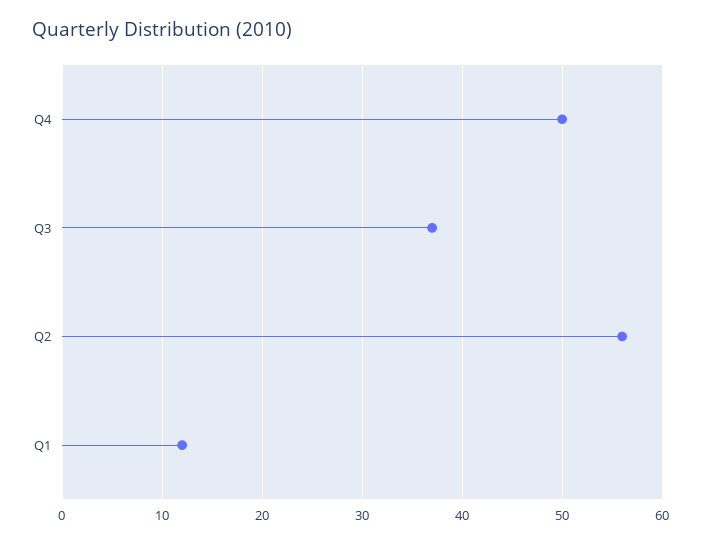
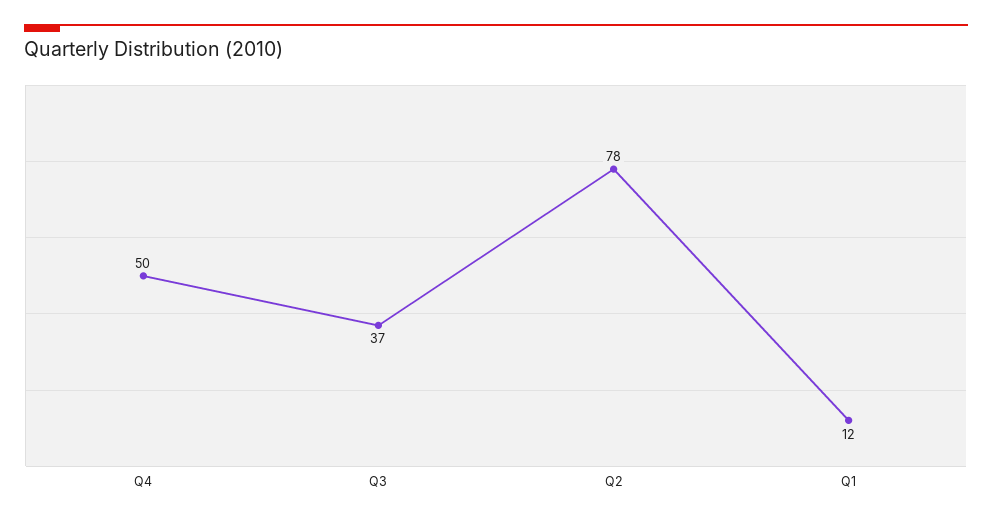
Q2: 56 -> 78

